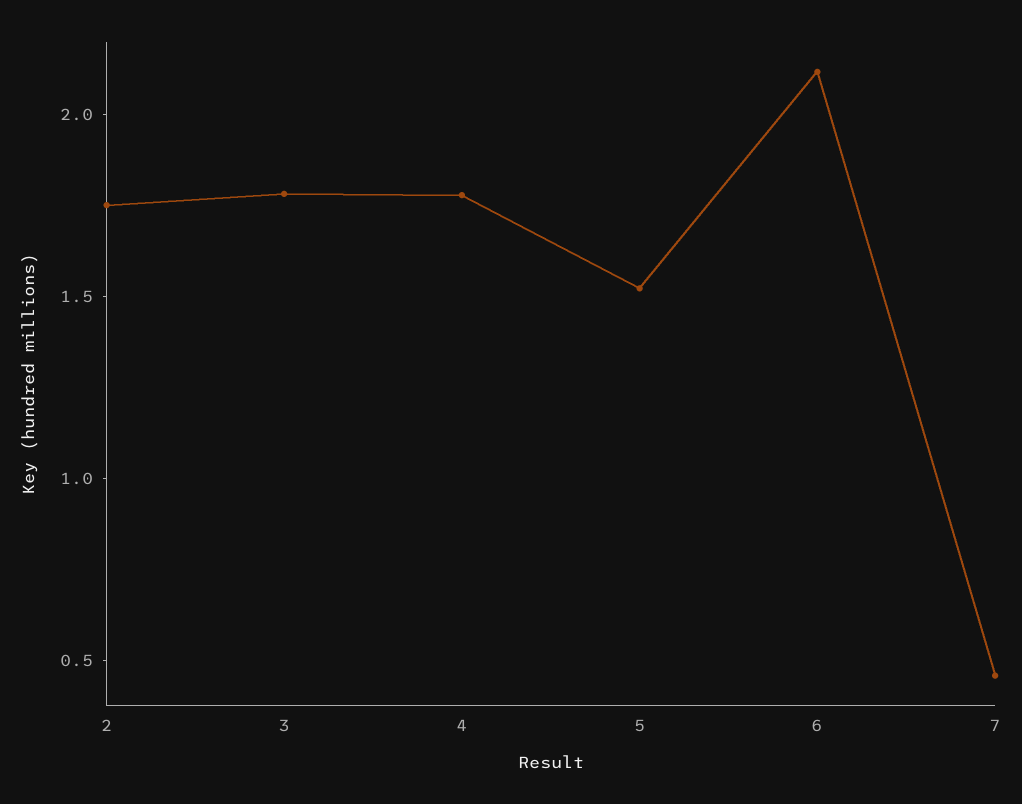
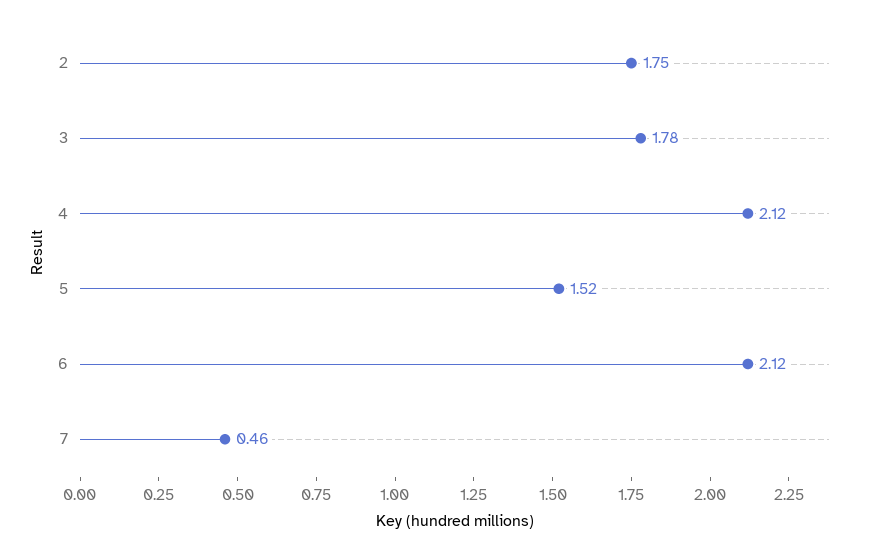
4: 1.8 -> 2.12

